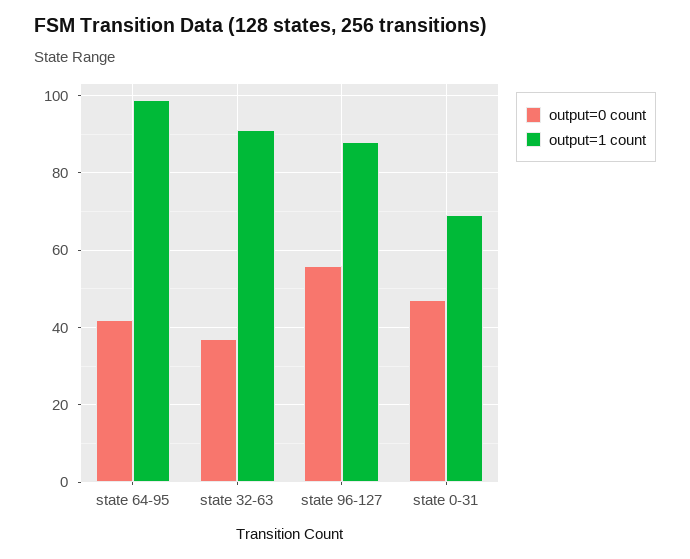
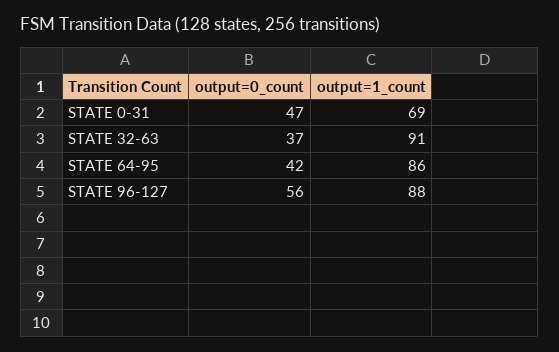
output=1 count, state 64-95: 100 -> 86

